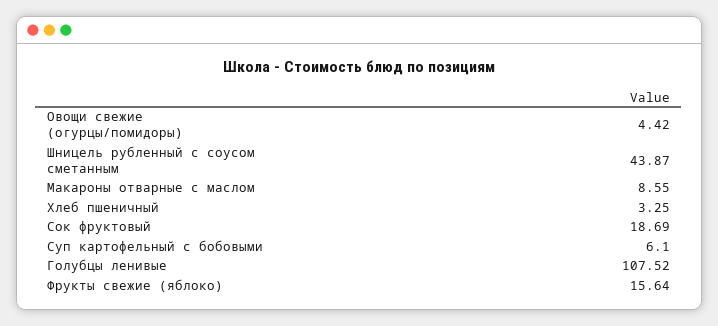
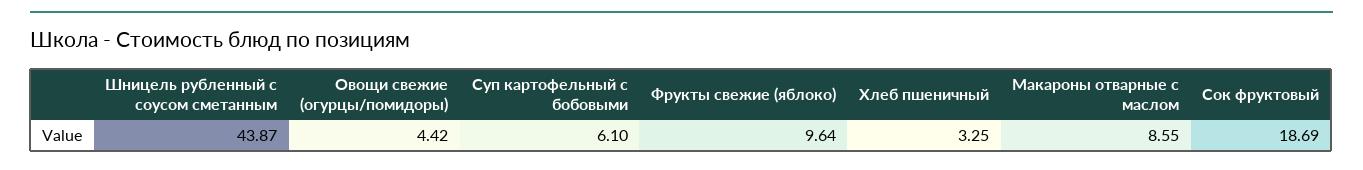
Голубцы ленивые: 107.52 -> none
Фрукты свежие (яблоко): 15.64 -> 9.64

